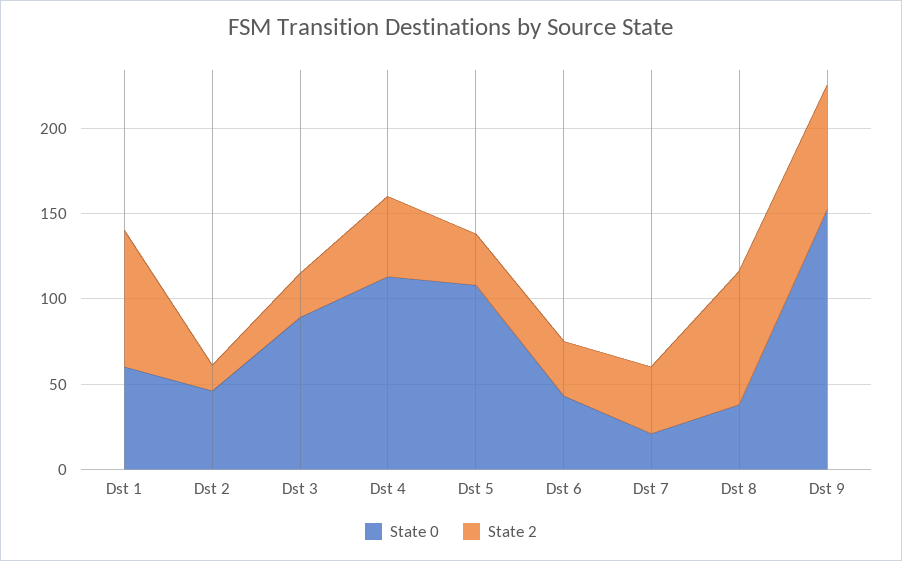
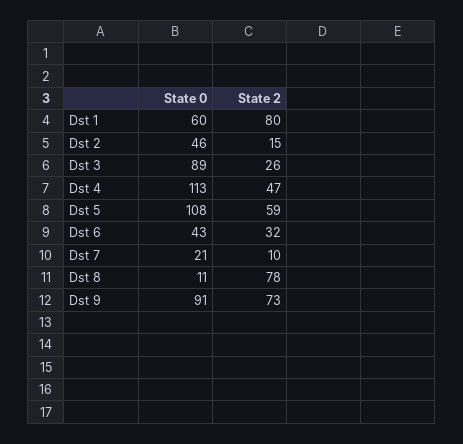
State 2, Dst 5: 30 -> 59
State 2, Dst 7: 40 -> 10
State 0, Dst 8: 40 -> 11
State 0, Dst 9: 150 -> 91

